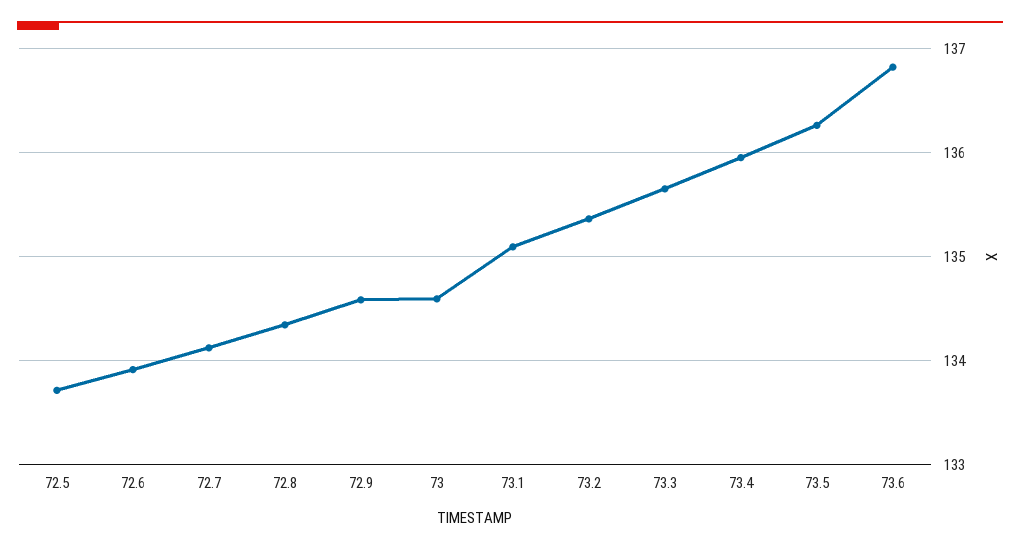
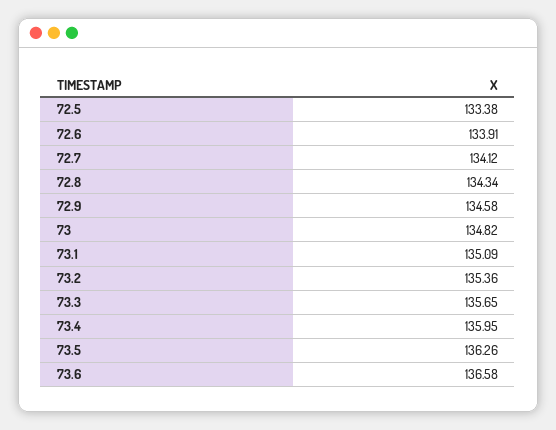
72.5: 133.7 -> 133.38
73: 134.6 -> 134.82
73.6: 136.8 -> 136.58

